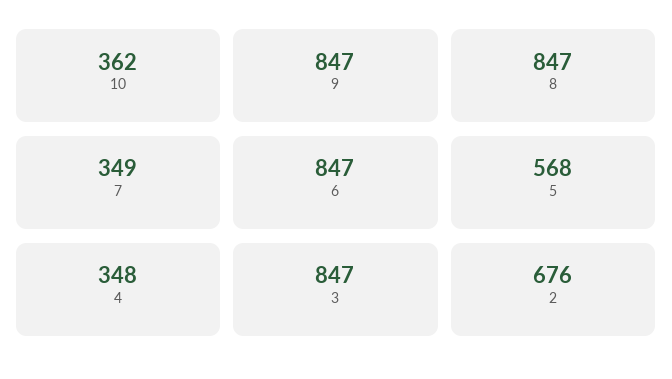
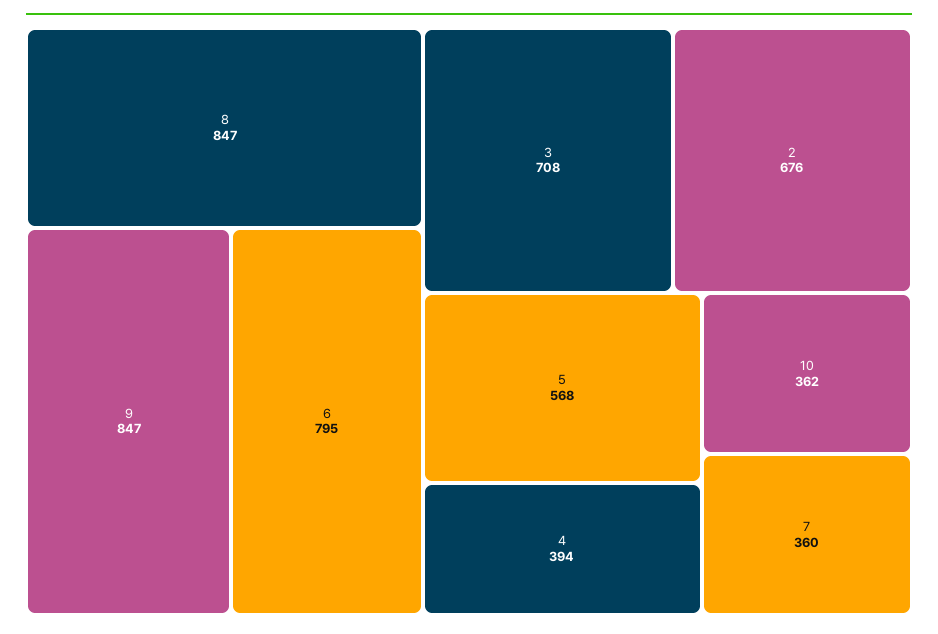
7: 349 -> 360
6: 847 -> 795
4: 348 -> 394
3: 847 -> 708

